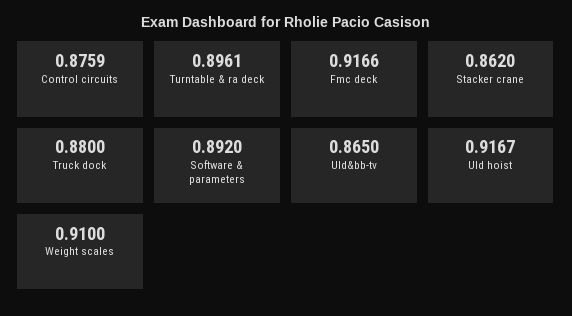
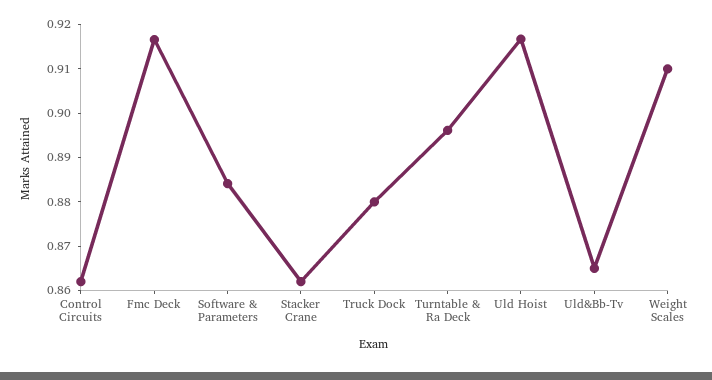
Control circuits: 0.8759 -> 0.862
Software & parameters: 0.892 -> 0.884

